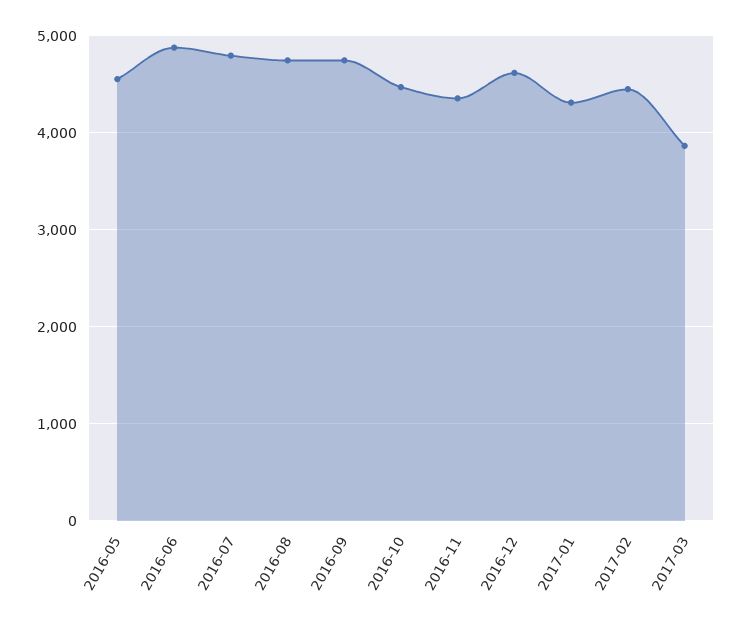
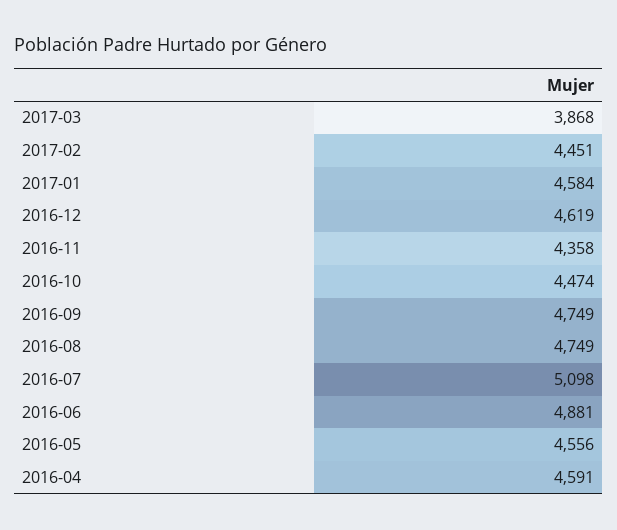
2016-07: 4800 -> 5098
2017-01: 4300 -> 4584
2016-04: none -> 4591

